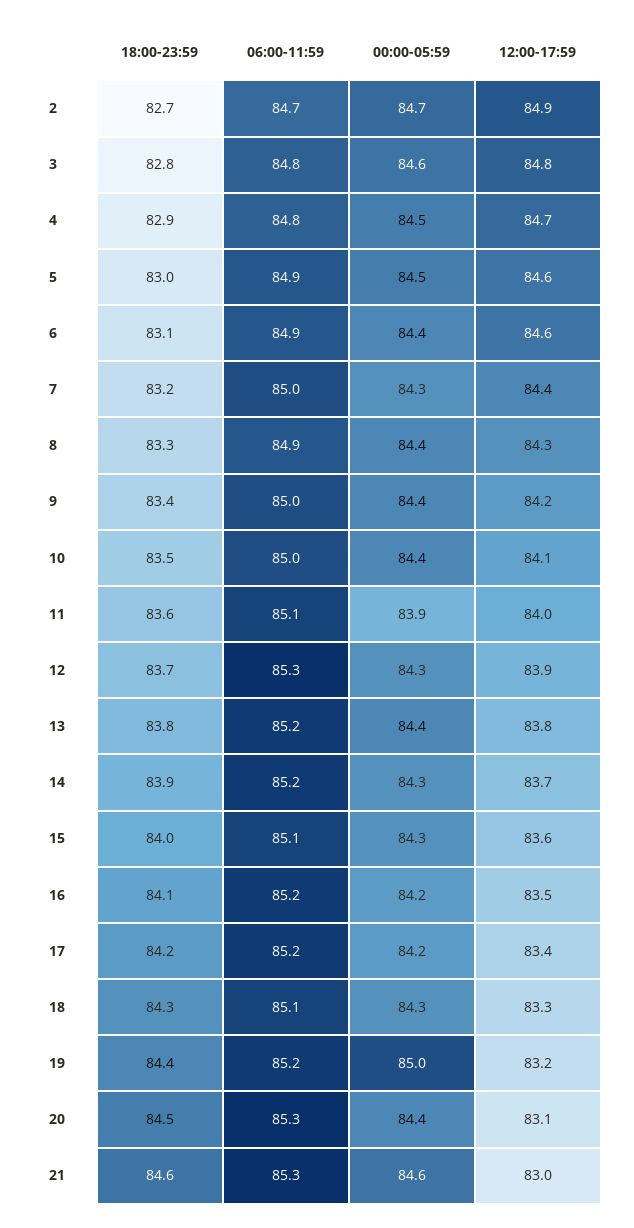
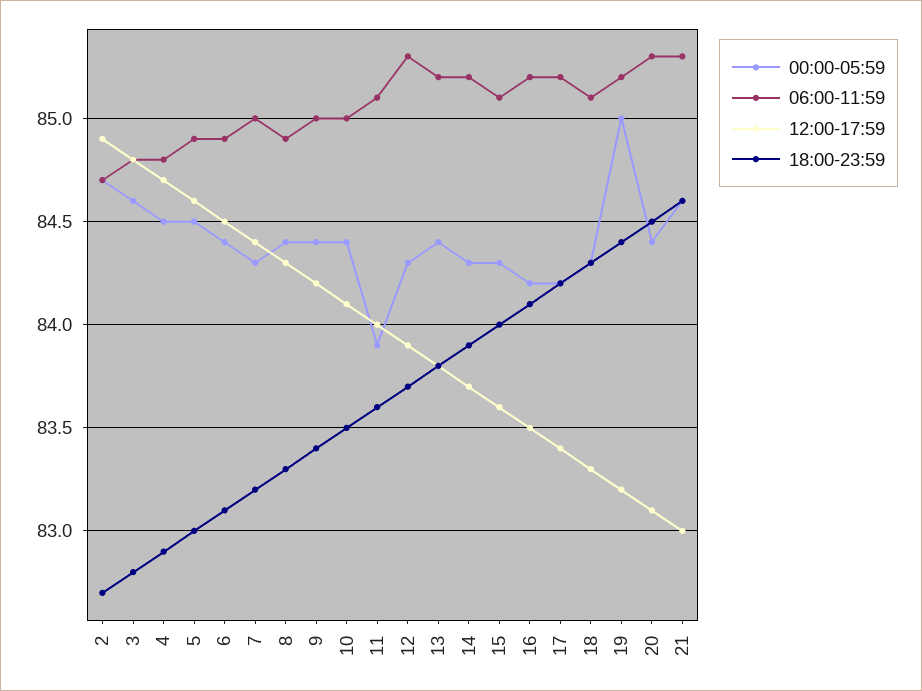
12:00-17:59, 6: 84.6 -> 84.5

